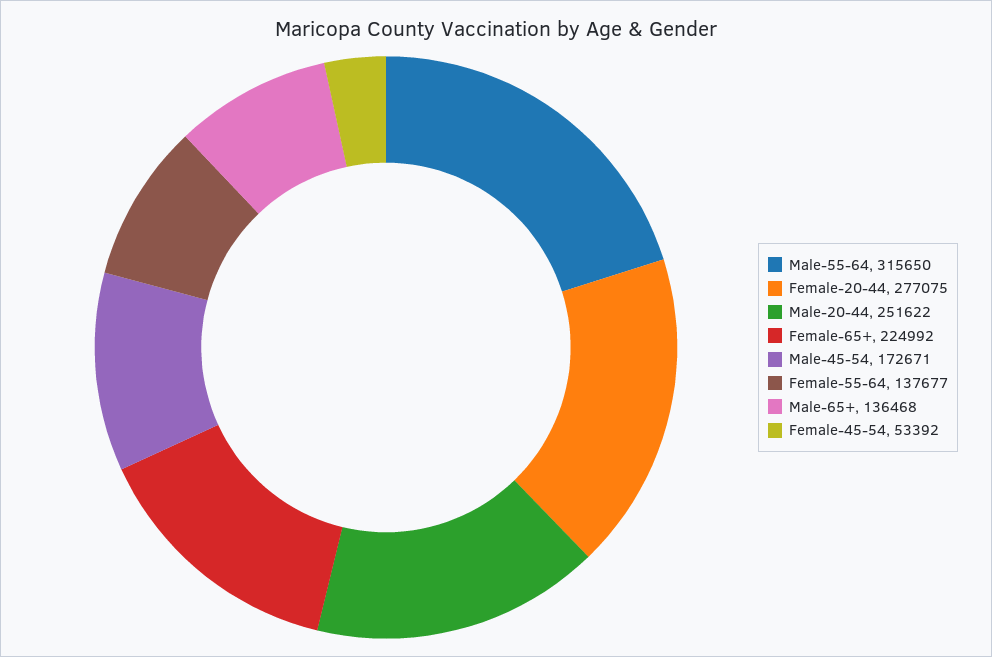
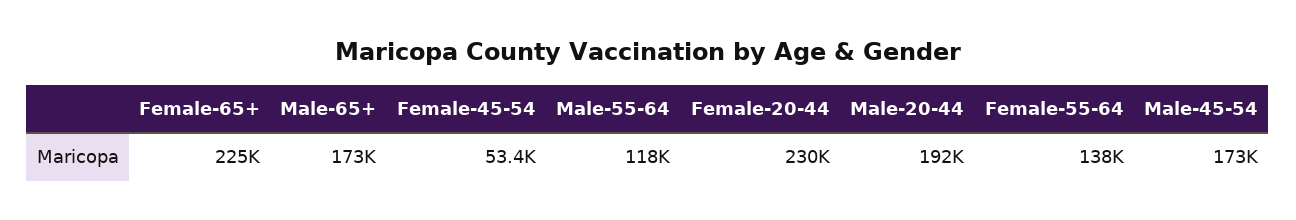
Male-55-64: 315650 -> 118000
Female-20-44: 277075 -> 230000
Male-20-44: 251622 -> 192000
Male-65+: 136468 -> 173000

